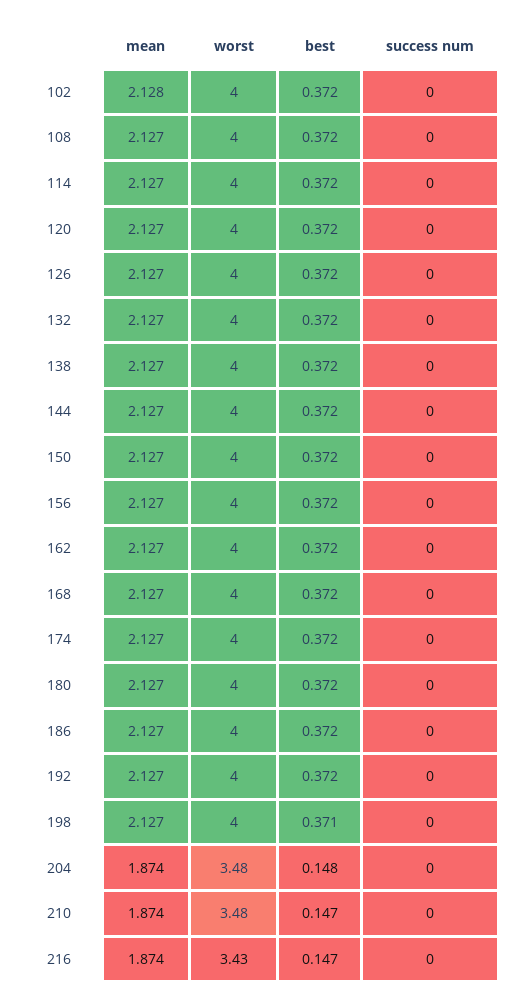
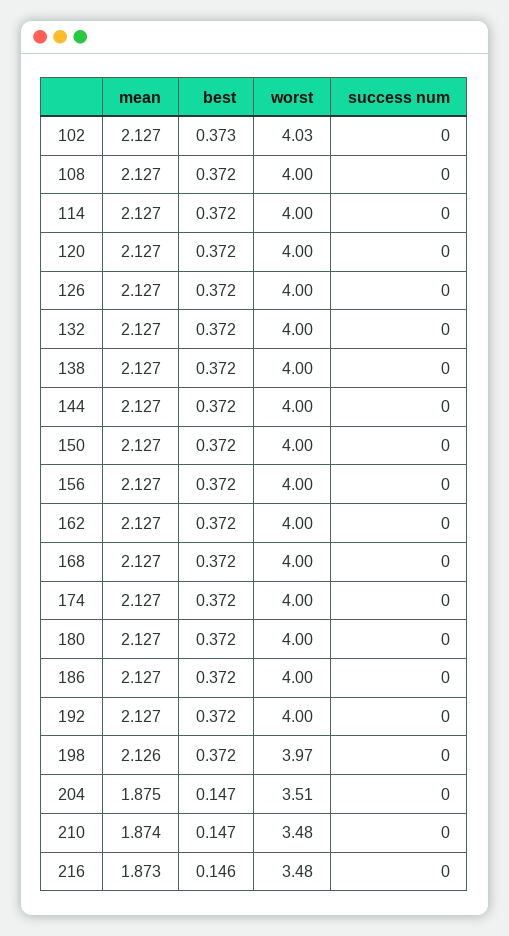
mean, 102: 2.128 -> 2.127
worst, 102: 4 -> 4.03
best, 102: 0.372 -> 0.373
mean, 198: 2.127 -> 2.126
worst, 198: 4 -> 3.97
best, 198: 0.371 -> 0.372
mean, 204: 1.874 -> 1.875
worst, 204: 3.48 -> 3.51
best, 204: 0.148 -> 0.147
mean, 216: 1.874 -> 1.873
worst, 216: 3.43 -> 3.48
best, 216: 0.147 -> 0.146

